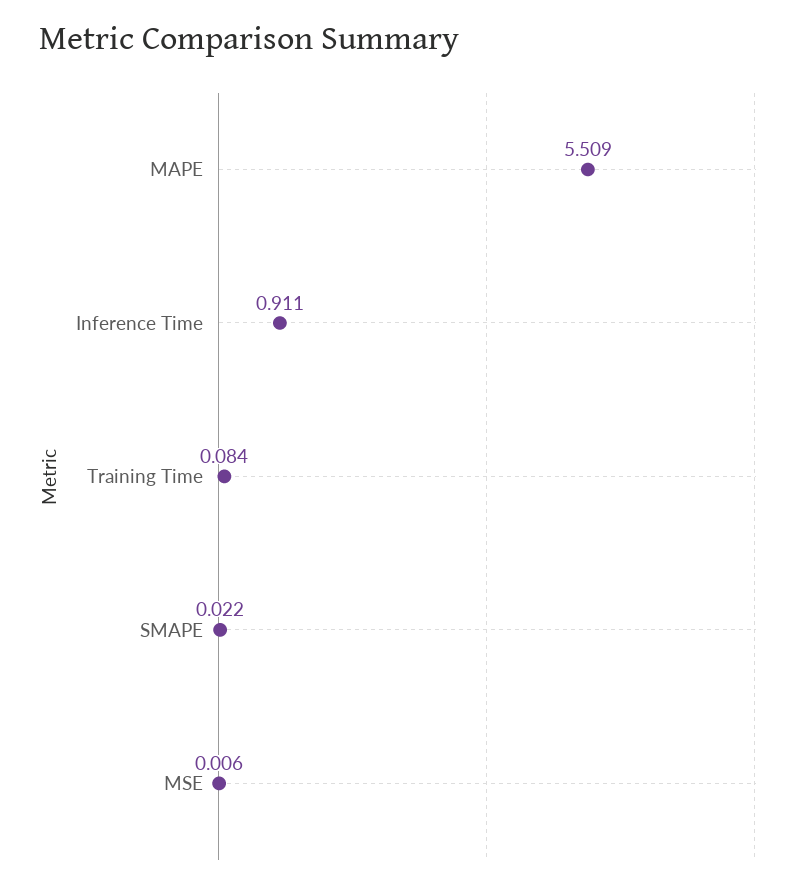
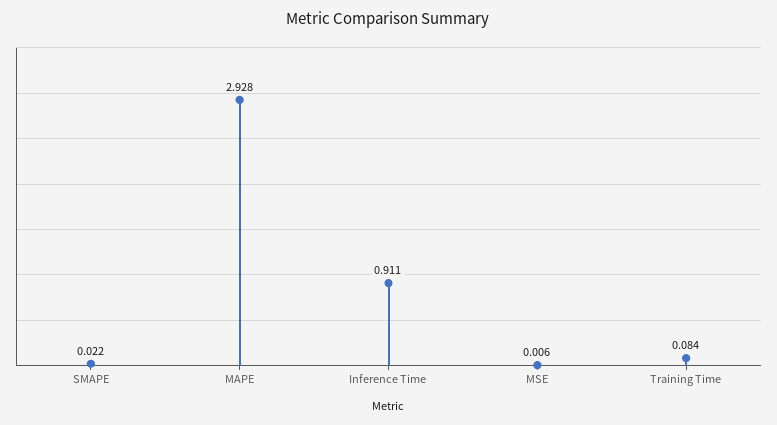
MAPE: 5.509 -> 2.928

